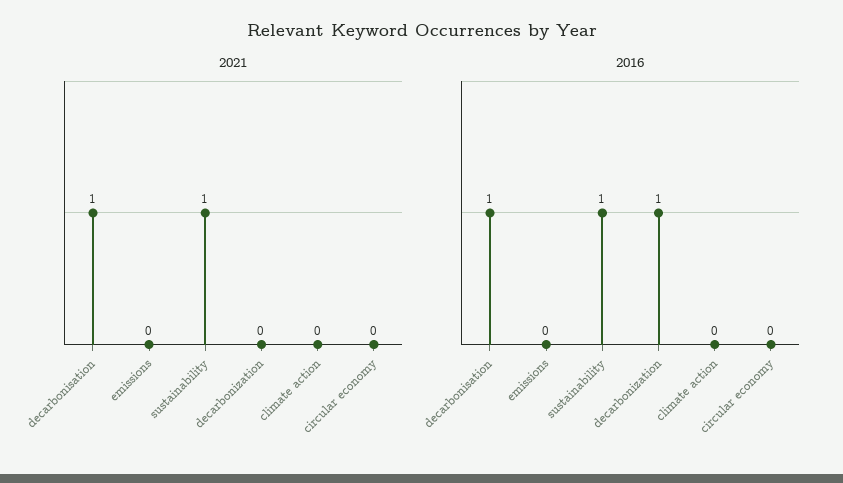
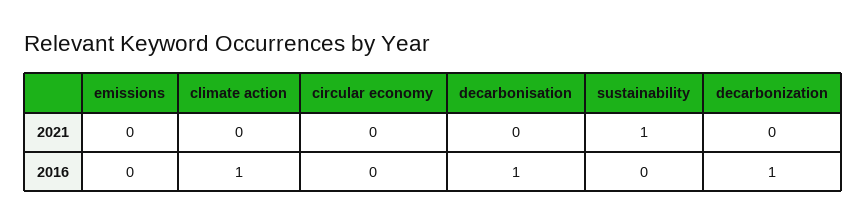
2021, decarbonisation: 1 -> 0
2016, sustainability: 1 -> 0
2016, climate action: 0 -> 1

